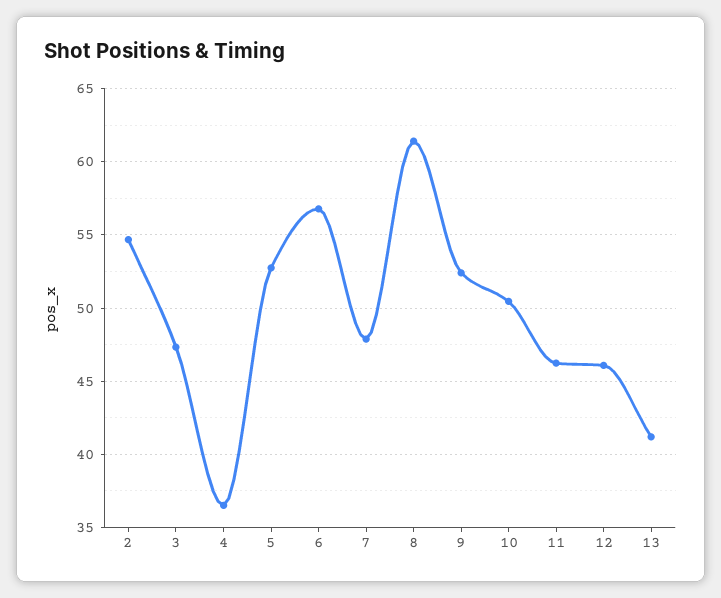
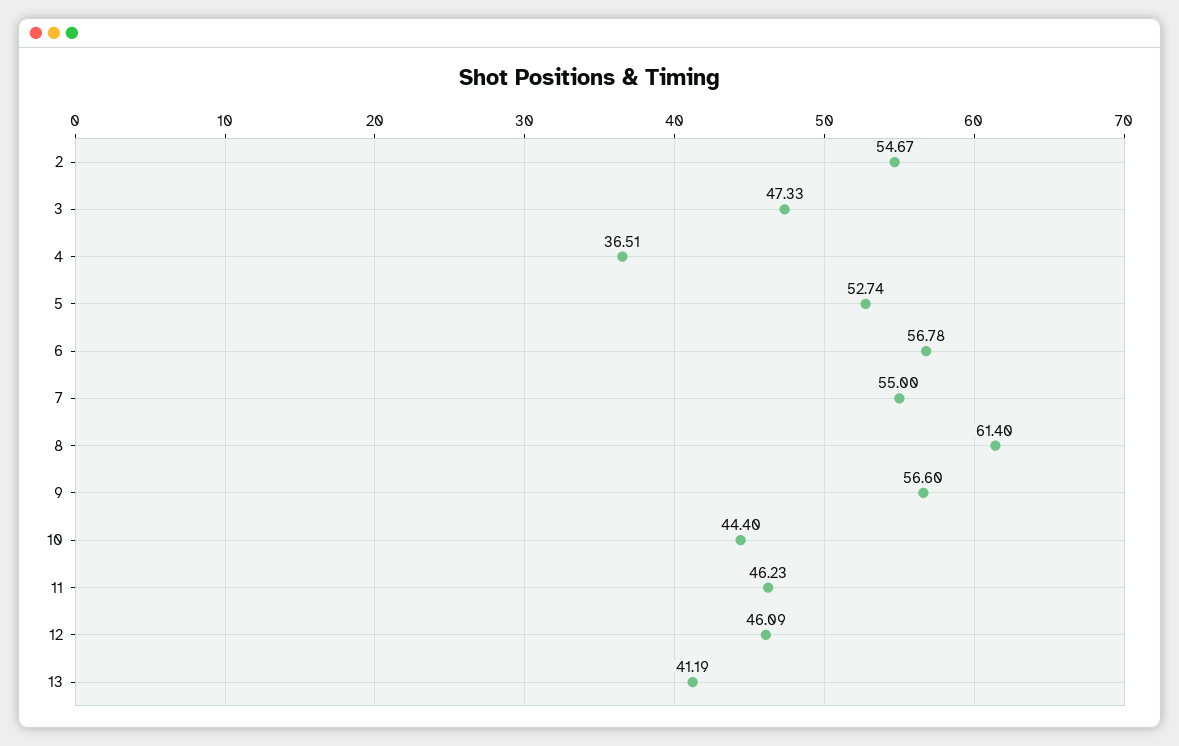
7: 48 -> 55
9: 52.5 -> 56.6
10: 50.5 -> 44.4

